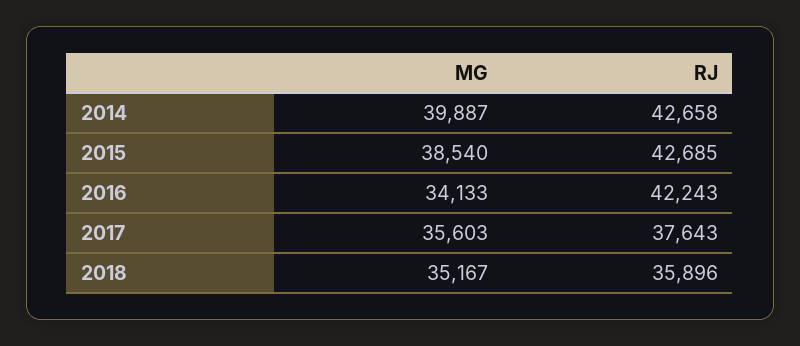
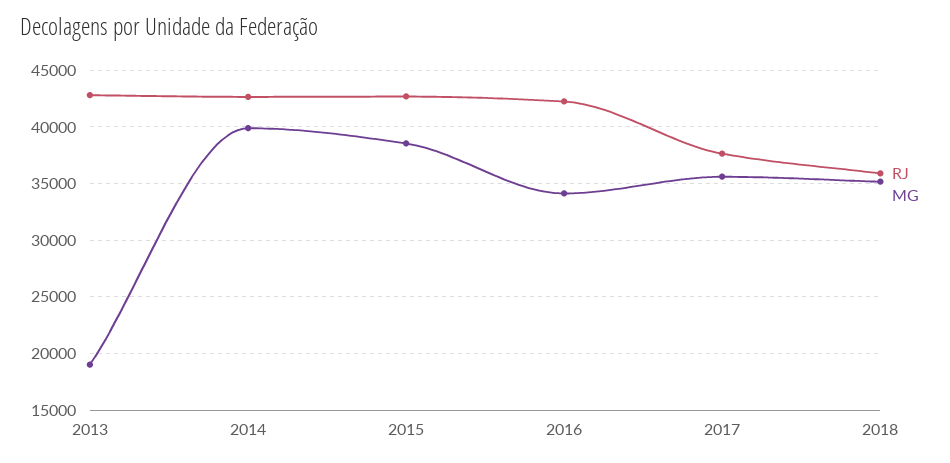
RJ, 2013: none -> 43000
MG, 2013: none -> 19000

